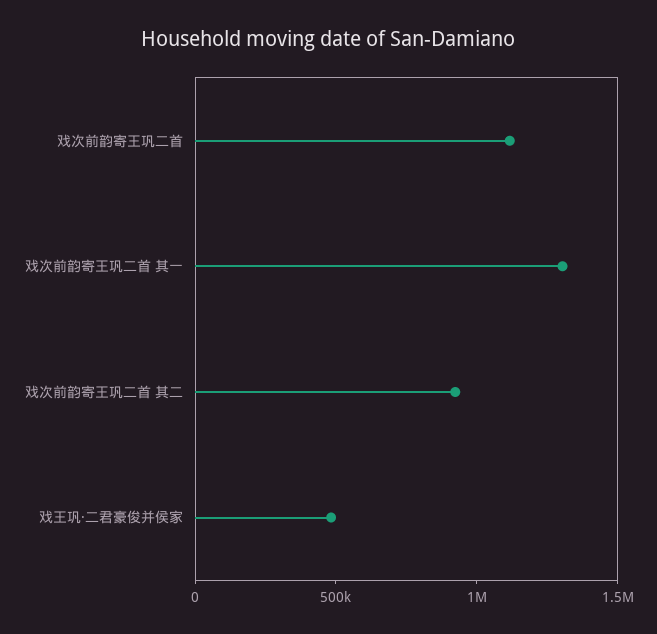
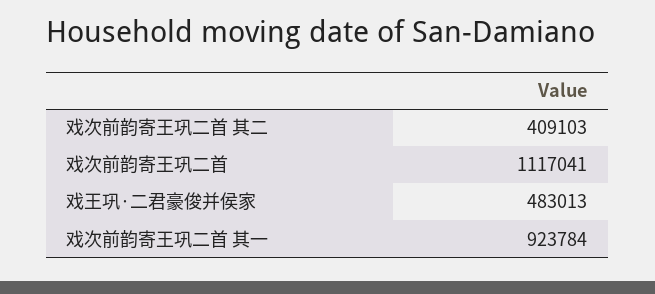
戏次前韵寄王巩二首 其一: 1300000 -> 923784
戏次前韵寄王巩二首 其二: 900000 -> 409103

